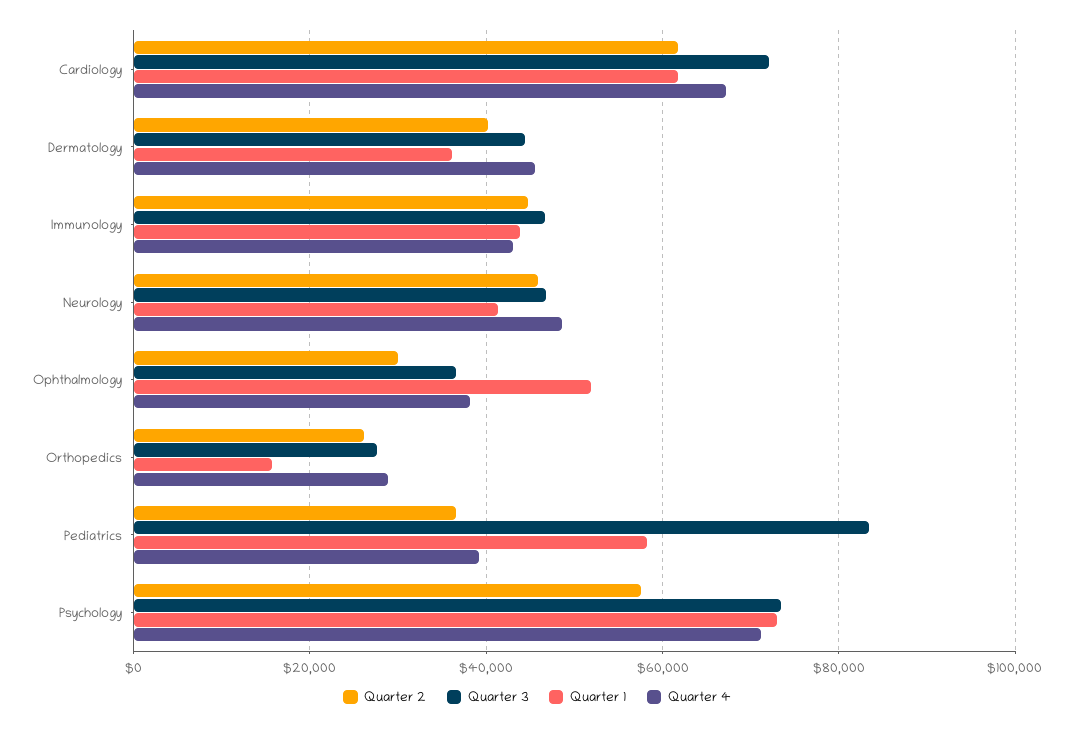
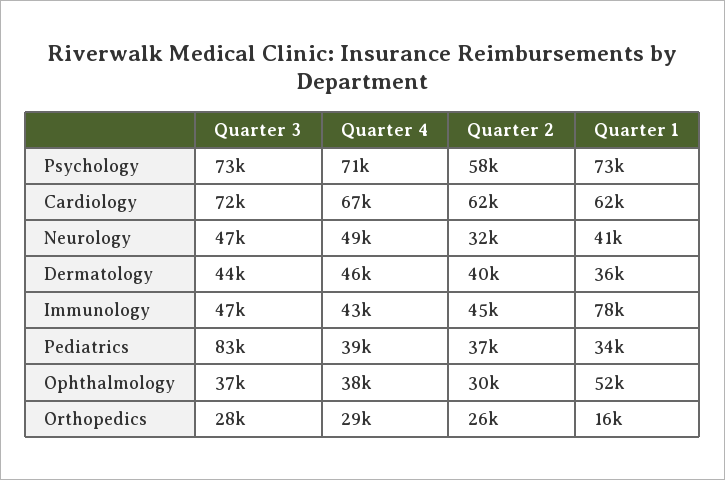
Quarter 1, Immunology: 44000 -> 78000
Quarter 2, Neurology: 46000 -> 32000
Quarter 1, Pediatrics: 58000 -> 34000

